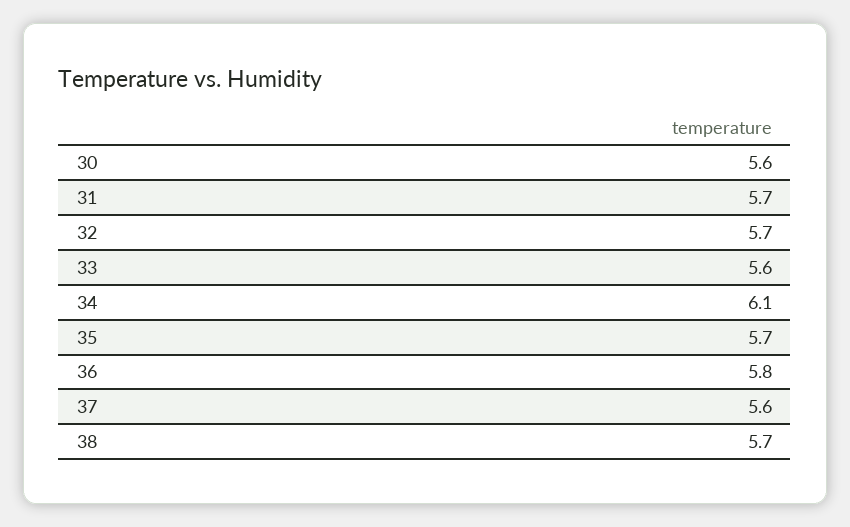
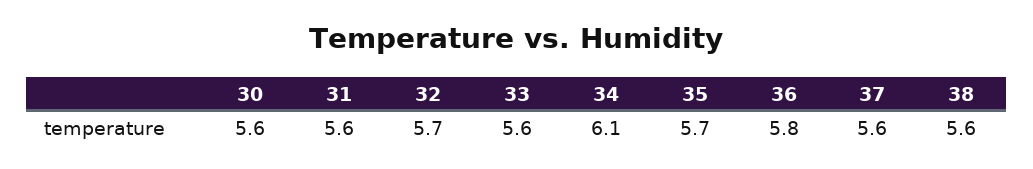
31: 5.7 -> 5.6
38: 5.7 -> 5.6

